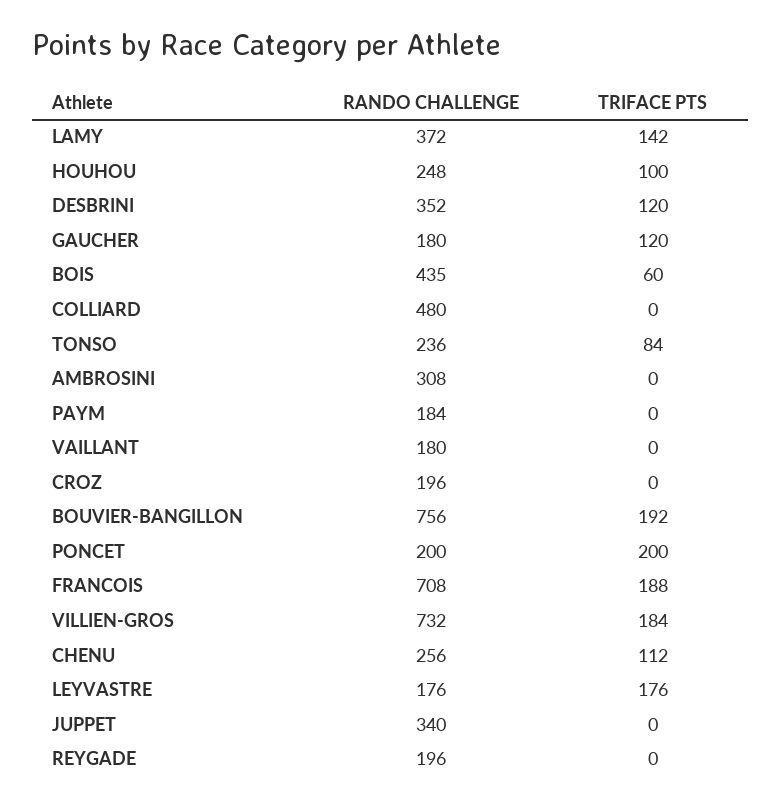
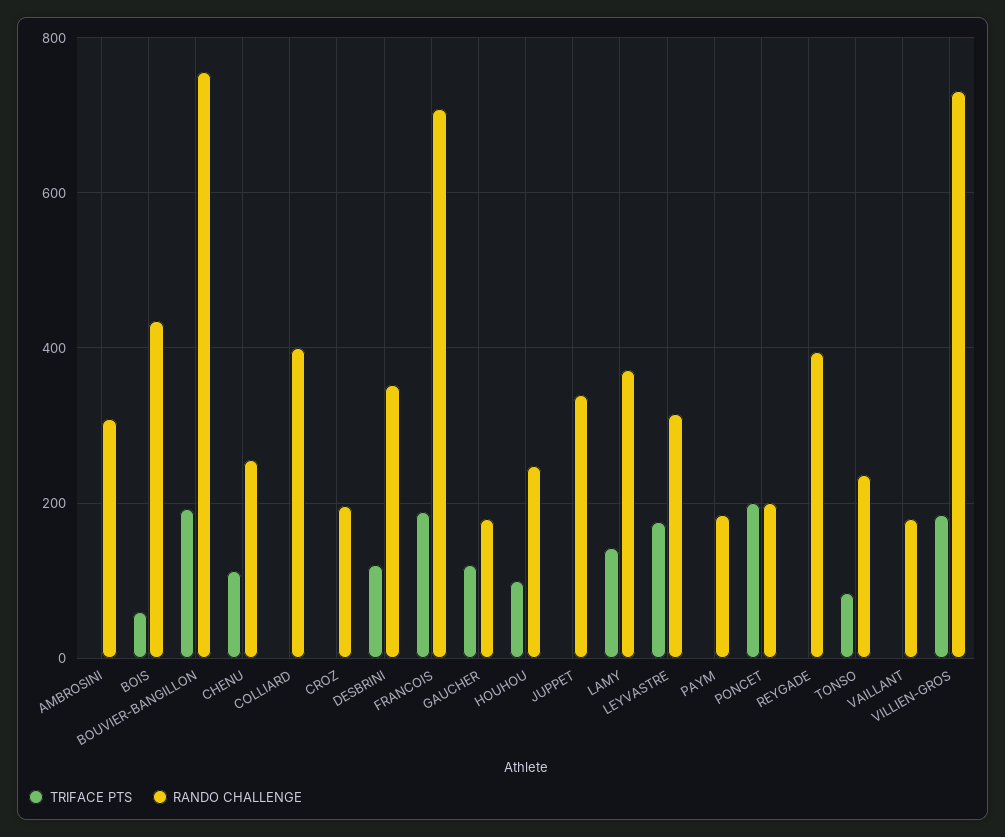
RANDO CHALLENGE, COLLIARD: 480 -> 400
RANDO CHALLENGE, LEYVASTRE: 176 -> 320
RANDO CHALLENGE, REYGADE: 196 -> 400

